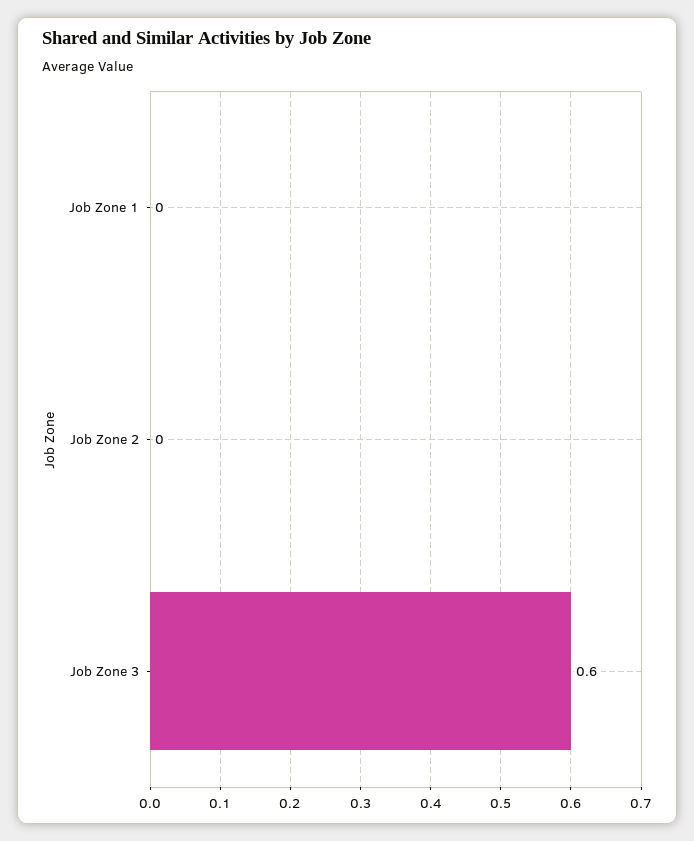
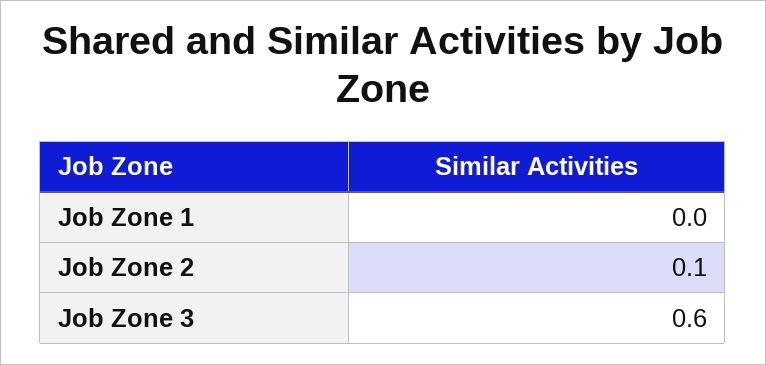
Job Zone 2: 0 -> 0.1

